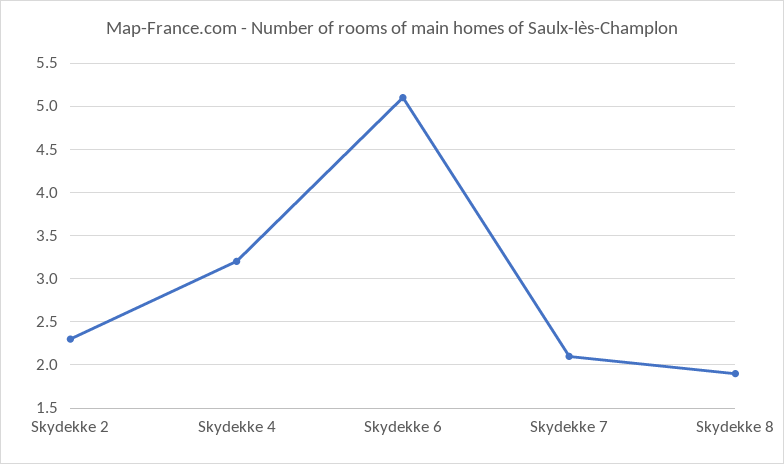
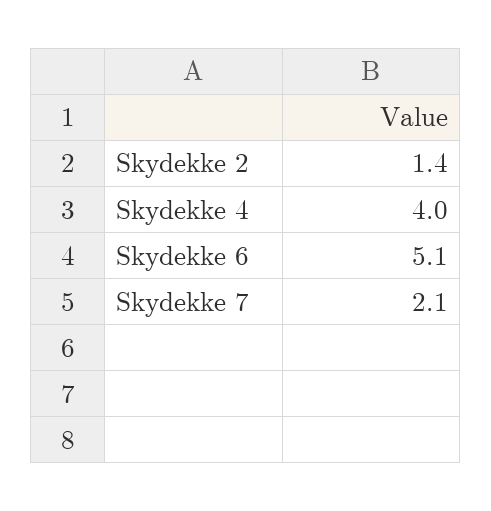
Skydekke 2: 2.3 -> 1.4
Skydekke 4: 3.2 -> 4
Skydekke 8: 1.9 -> none

